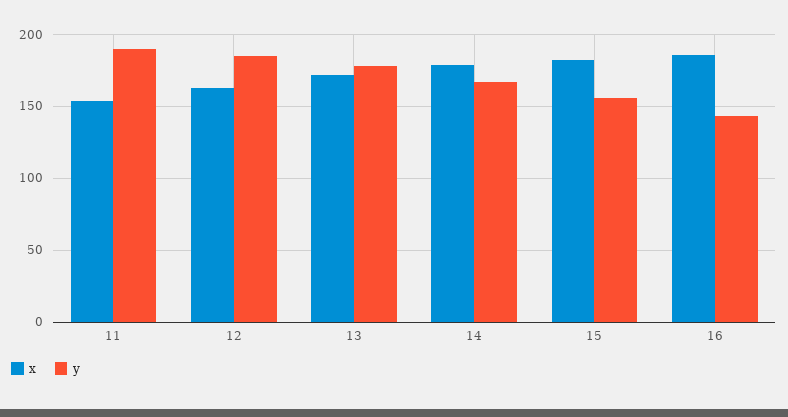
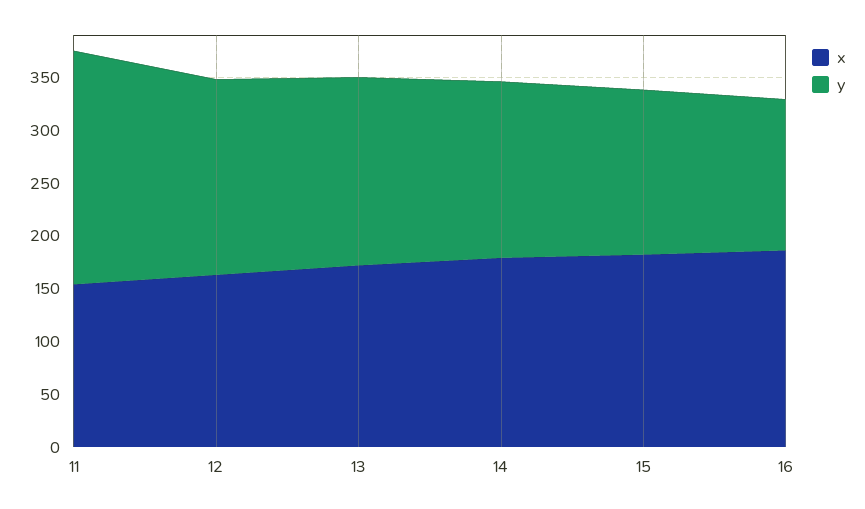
y, 11: 190 -> 220

